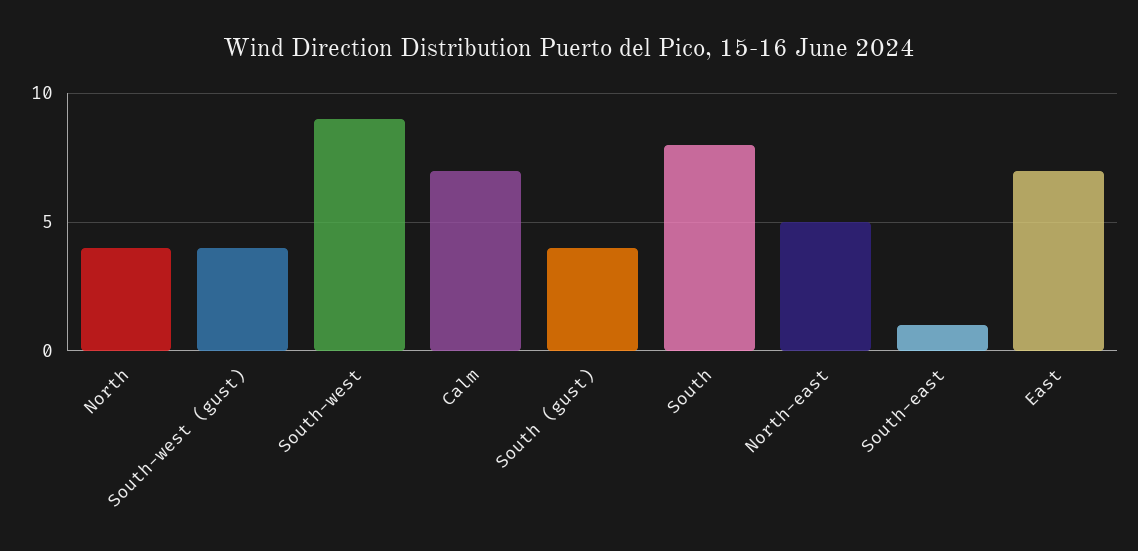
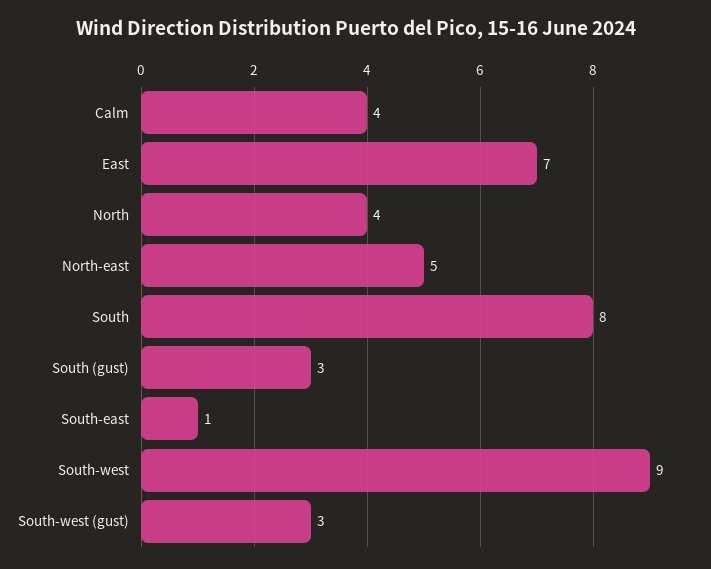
South-west (gust): 4 -> 3
Calm: 7 -> 4
South (gust): 4 -> 3

